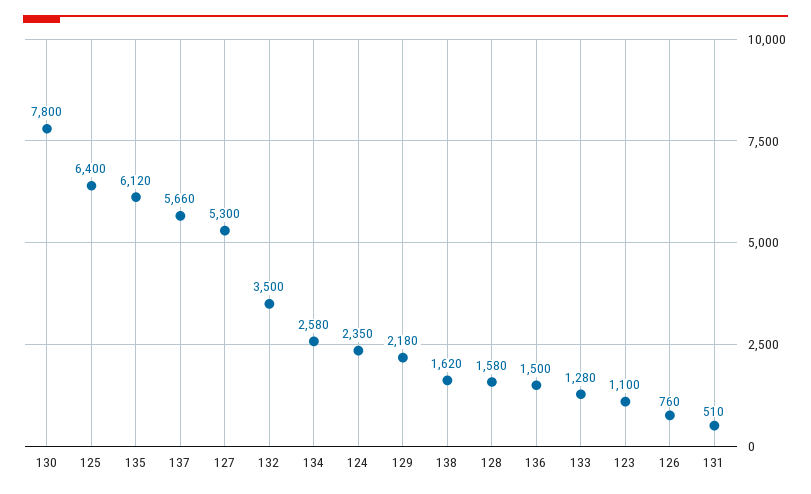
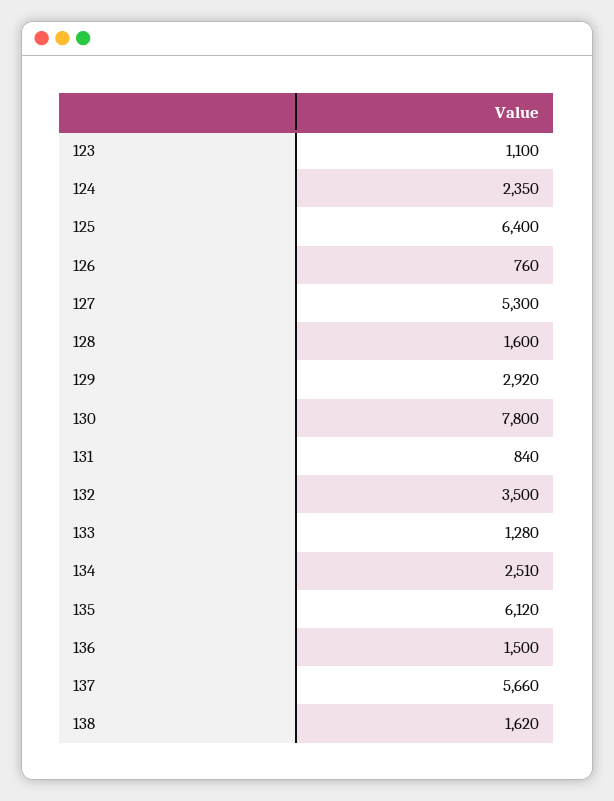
134: 2580 -> 2510
129: 2180 -> 2920
128: 1580 -> 1600
131: 510 -> 840

